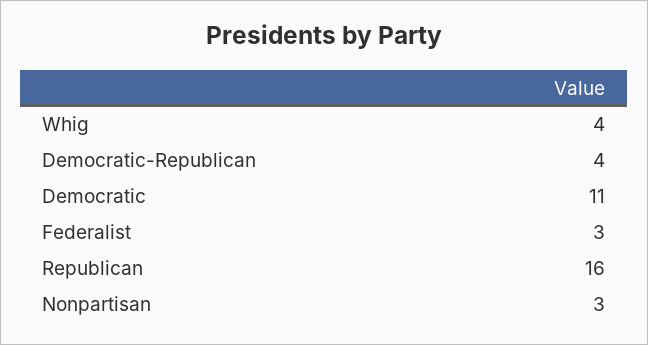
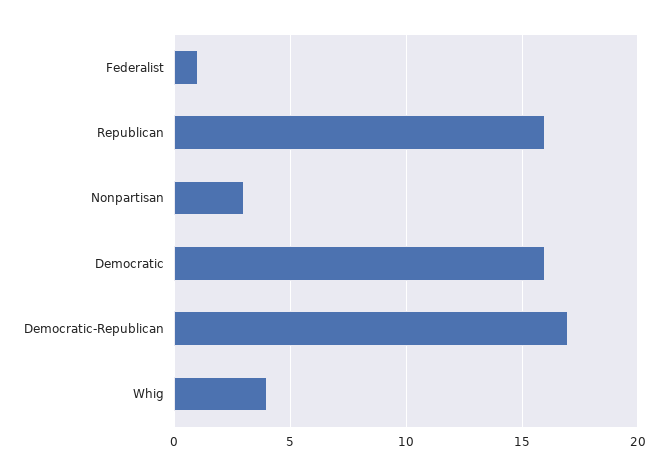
Democratic-Republican: 4 -> 17
Democratic: 11 -> 16
Federalist: 3 -> 1

